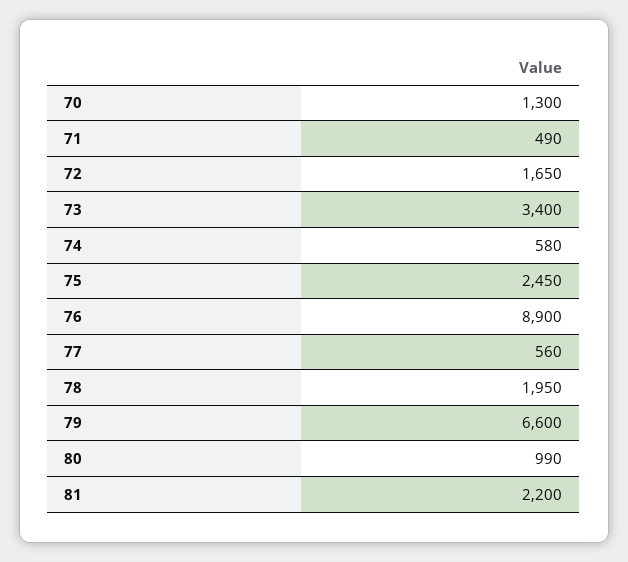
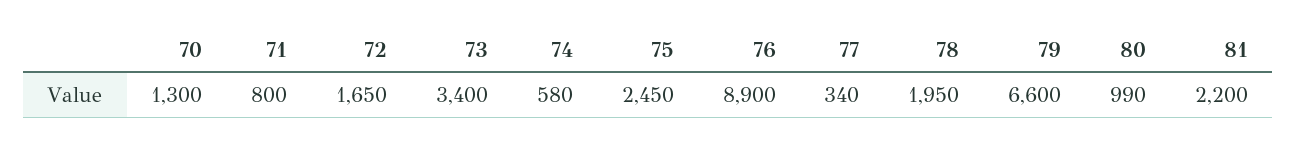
71: 490 -> 800
77: 560 -> 340

